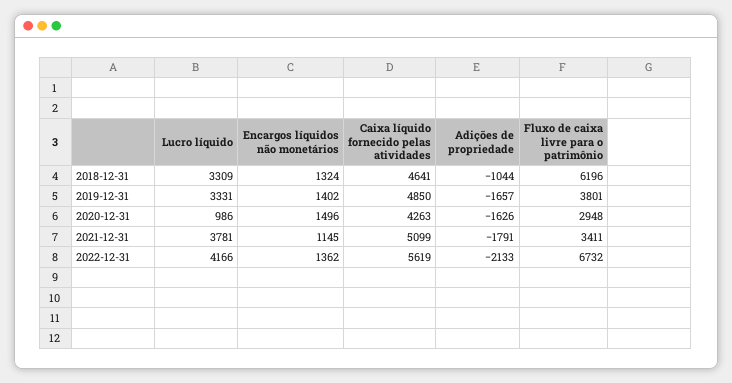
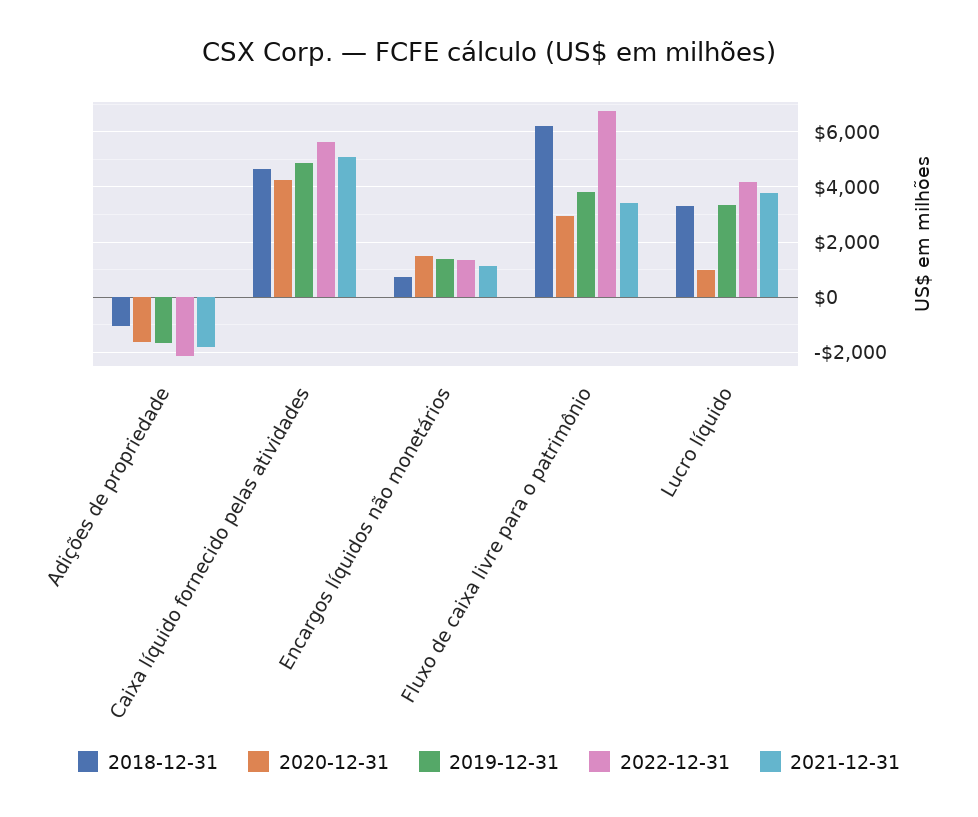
2018-12-31, Encargos líquidos não monetários: 1324 -> 750

